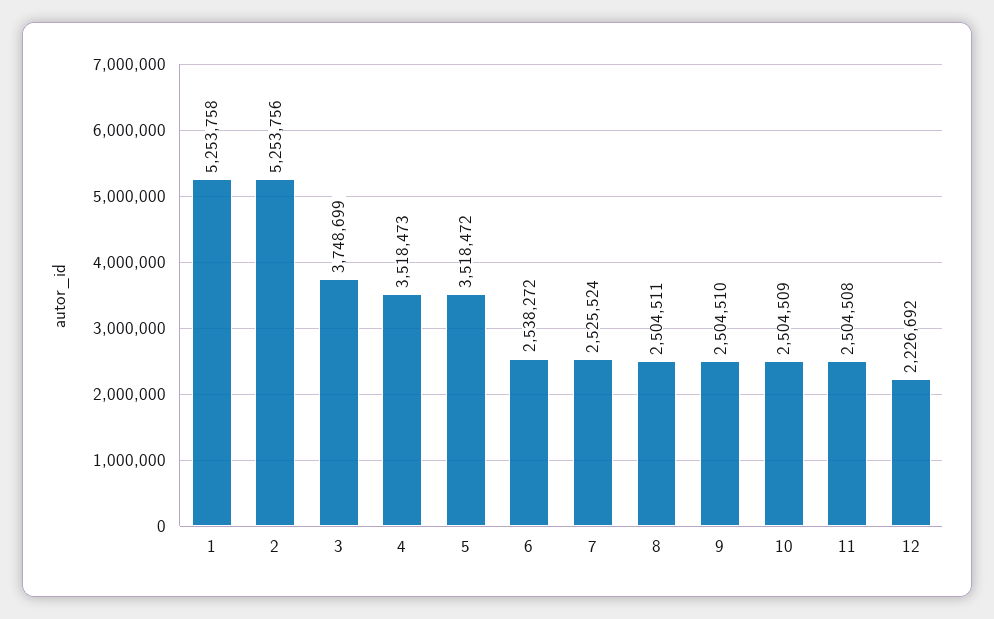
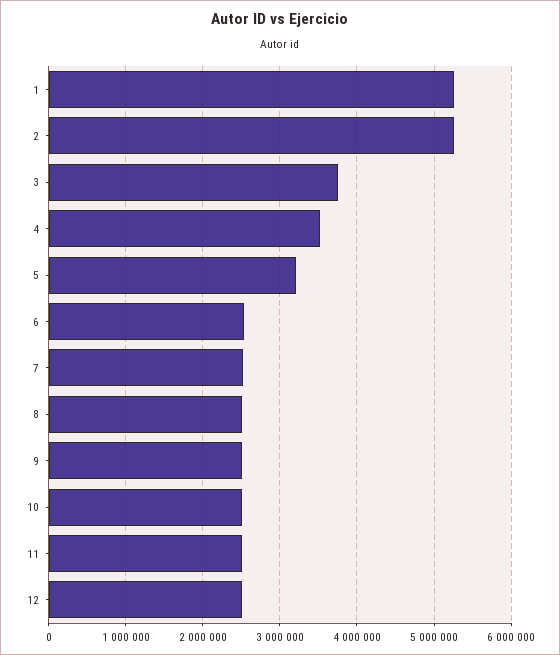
5: 3518472 -> 3200000
12: 2226692 -> 2500000

